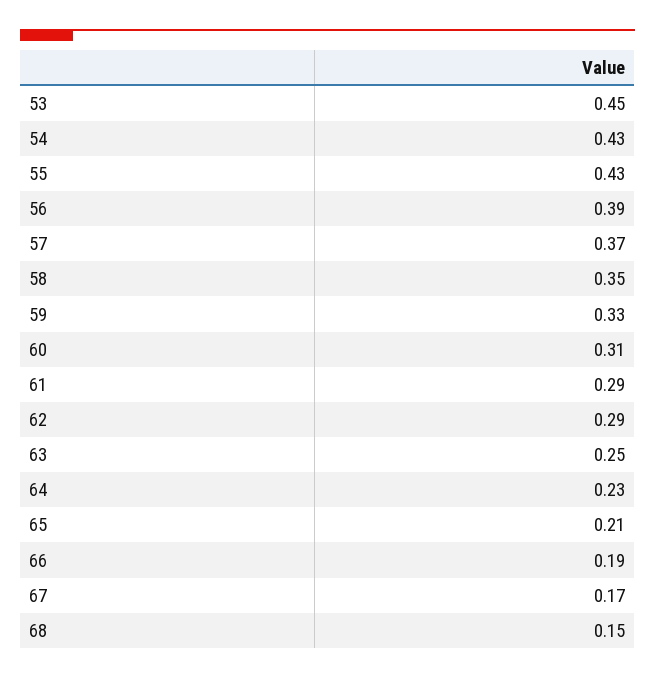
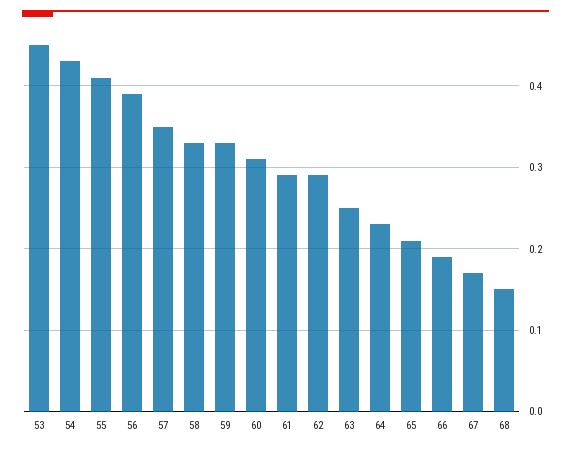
55: 0.43 -> 0.41
57: 0.37 -> 0.35
58: 0.35 -> 0.33

